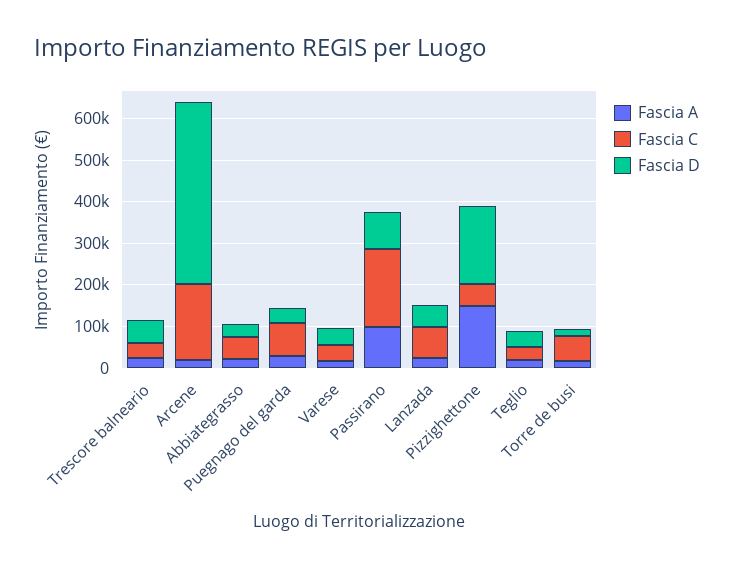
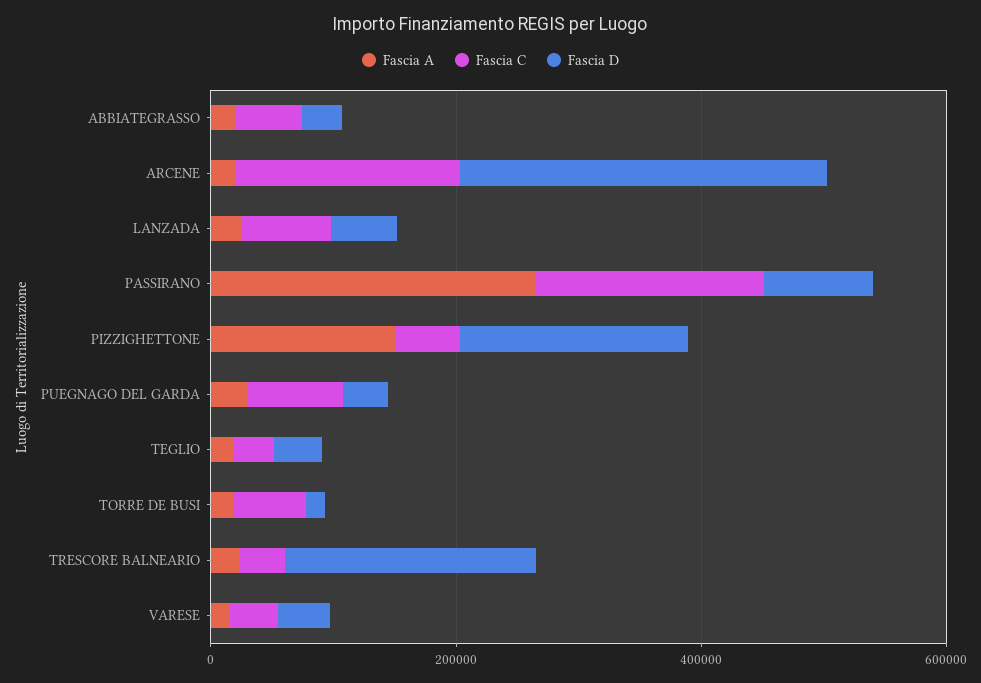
Fascia D, Trescore balneario: 60000 -> 200000
Fascia D, Arcene: 440000 -> 300000
Fascia A, Passirano: 100000 -> 250000

